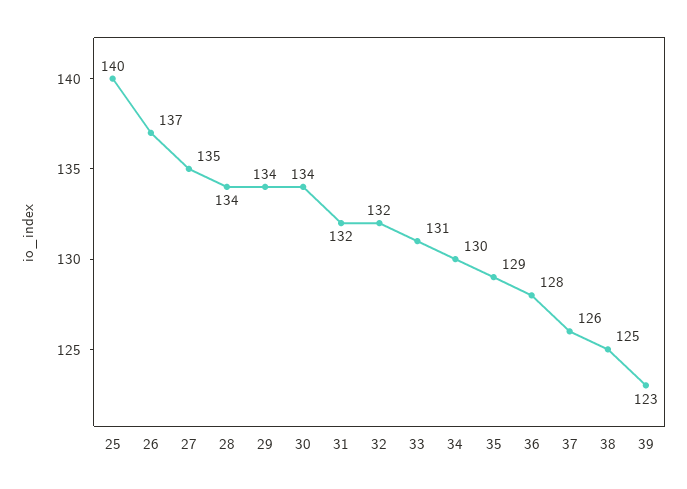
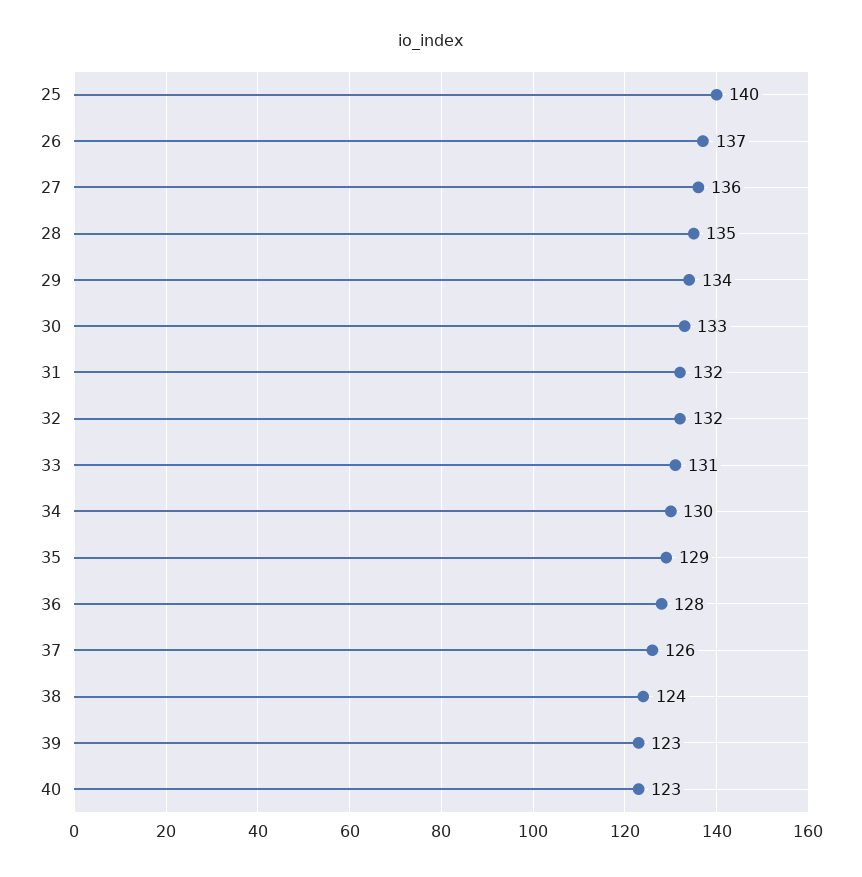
27: 135 -> 136
28: 134 -> 135
30: 134 -> 133
38: 125 -> 124
40: none -> 123

